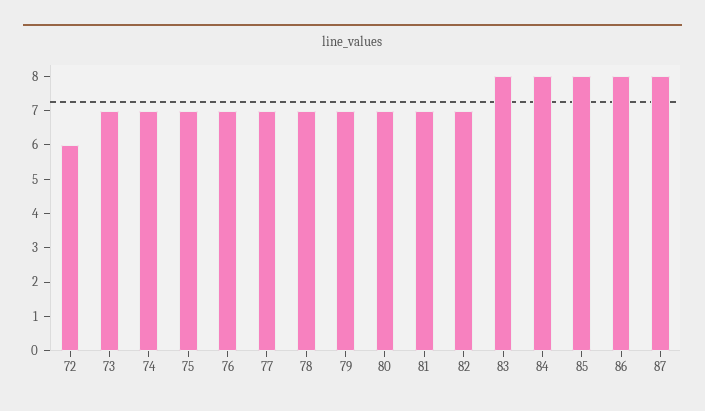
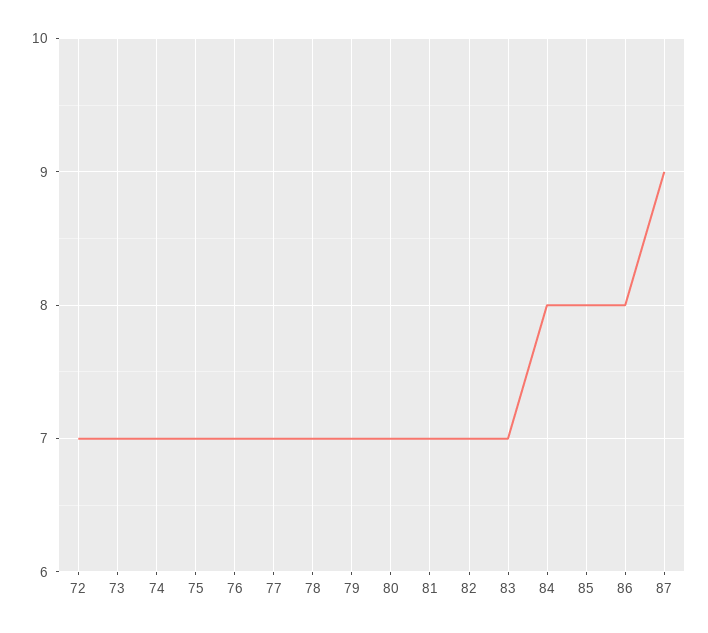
72: 6 -> 7
83: 8 -> 7
87: 8 -> 9

